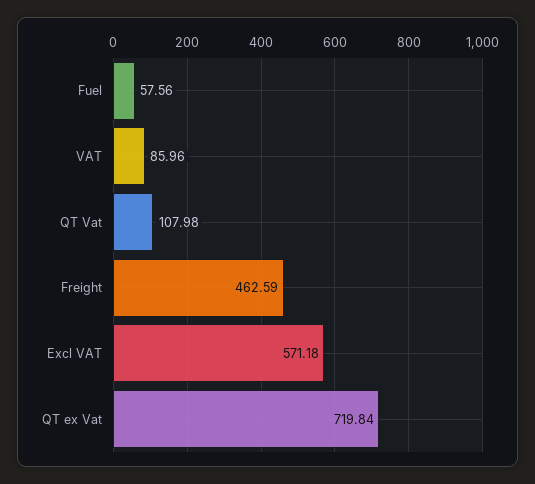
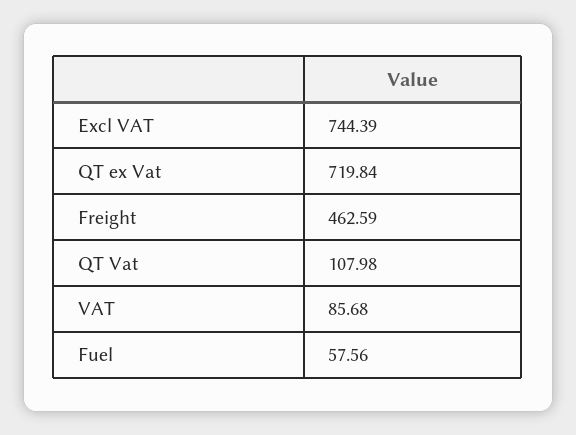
VAT: 85.96 -> 85.68
Excl VAT: 571.18 -> 744.39

